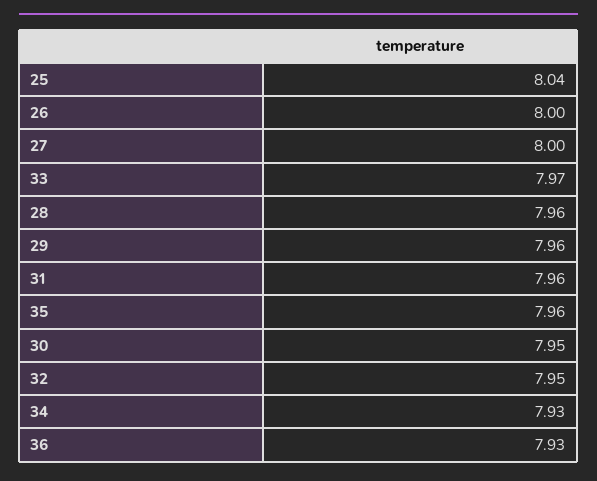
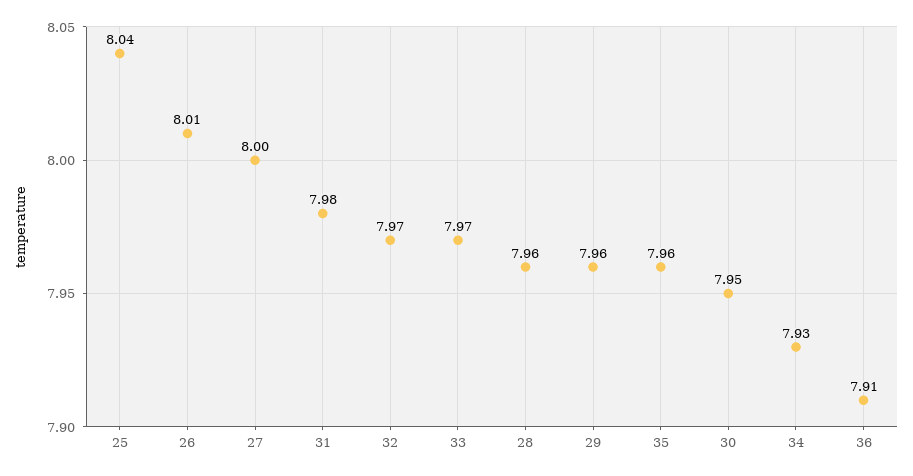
26: 8 -> 8.01
31: 7.96 -> 7.98
32: 7.95 -> 7.97
36: 7.93 -> 7.91

